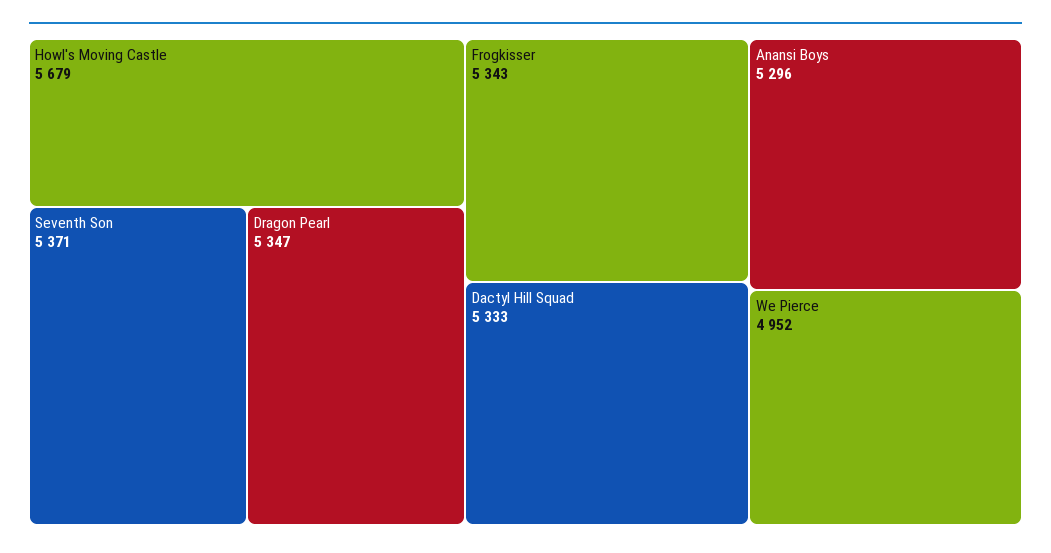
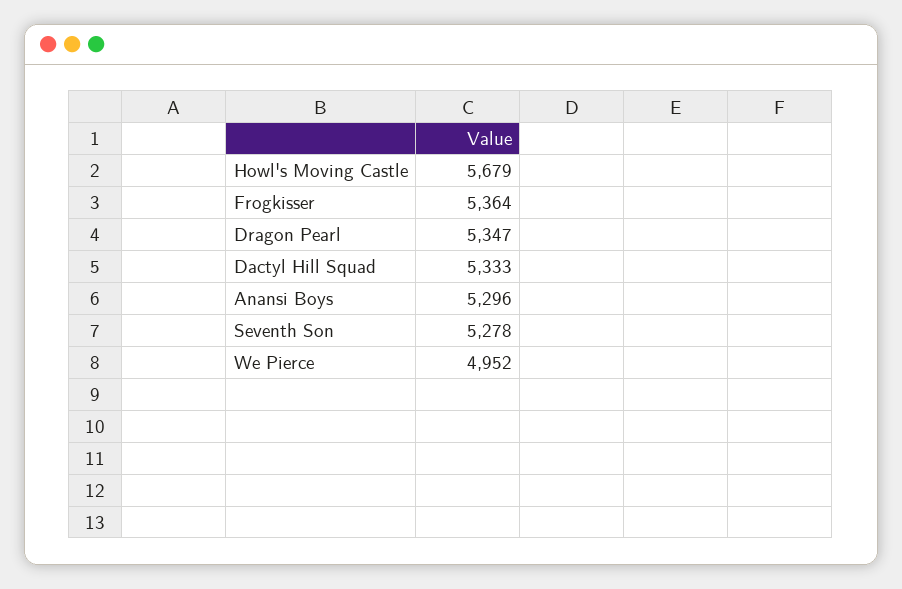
Seventh Son: 5371 -> 5278
Frogkisser: 5343 -> 5364

